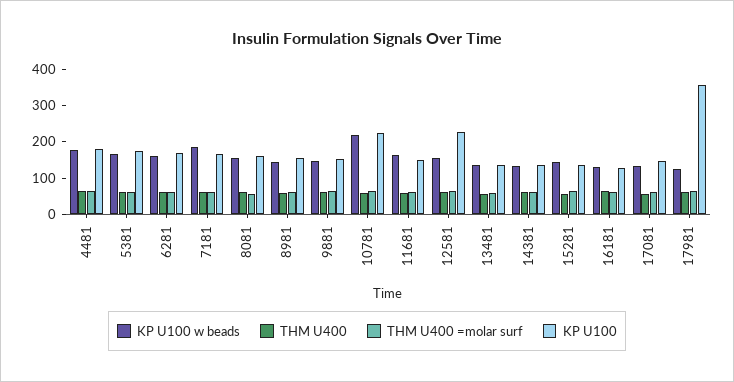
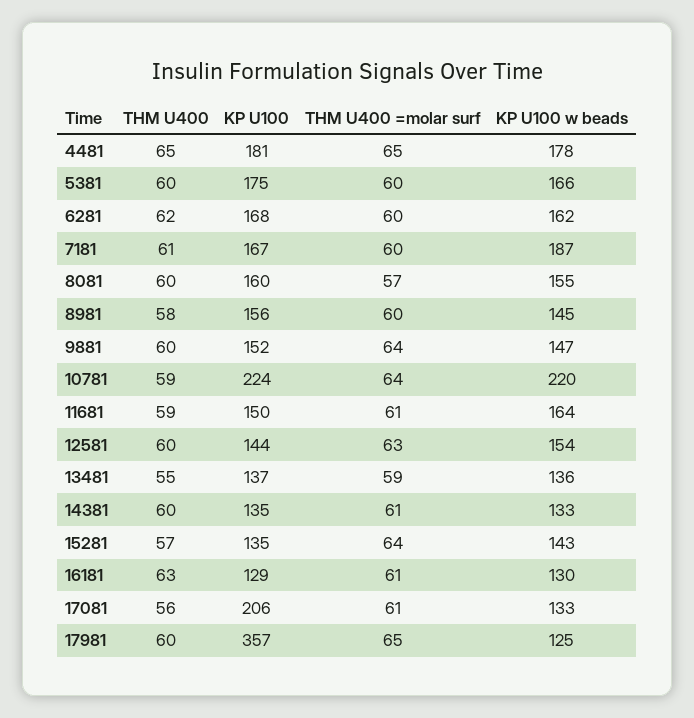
KP U100, 12581: 225 -> 144
KP U100, 17081: 150 -> 206

